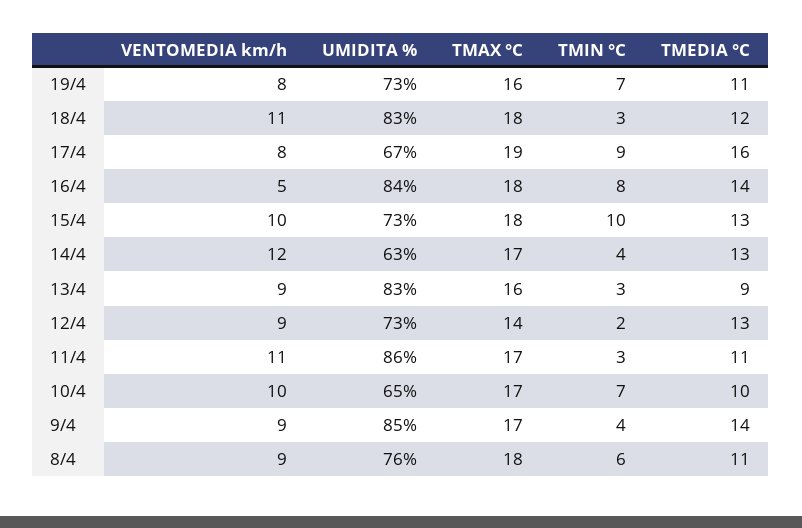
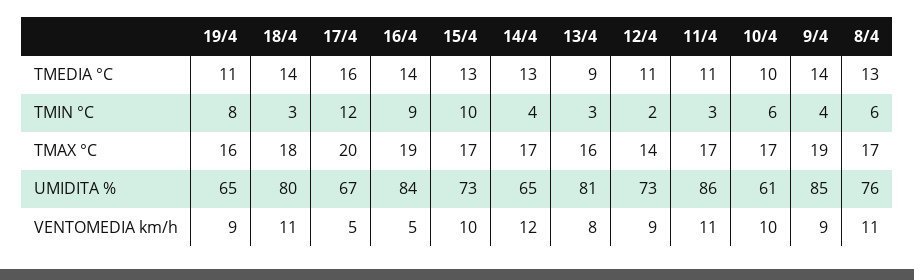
VENTOMEDIA km/h, 19/4: 8 -> 9
UMIDITA %, 19/4: 73 -> 65
TMIN °C, 19/4: 7 -> 8
UMIDITA %, 18/4: 83 -> 80
TMEDIA °C, 18/4: 12 -> 14
VENTOMEDIA km/h, 17/4: 8 -> 5
TMAX °C, 17/4: 19 -> 20
TMIN °C, 17/4: 9 -> 12
TMAX °C, 16/4: 18 -> 19
TMIN °C, 16/4: 8 -> 9
TMAX °C, 15/4: 18 -> 17
UMIDITA %, 14/4: 63 -> 65
VENTOMEDIA km/h, 13/4: 9 -> 8
UMIDITA %, 13/4: 83 -> 81
TMEDIA °C, 12/4: 13 -> 11
UMIDITA %, 10/4: 65 -> 61
TMIN °C, 10/4: 7 -> 6
TMAX °C, 9/4: 17 -> 19
VENTOMEDIA km/h, 8/4: 9 -> 11
TMAX °C, 8/4: 18 -> 17
TMEDIA °C, 8/4: 11 -> 13

